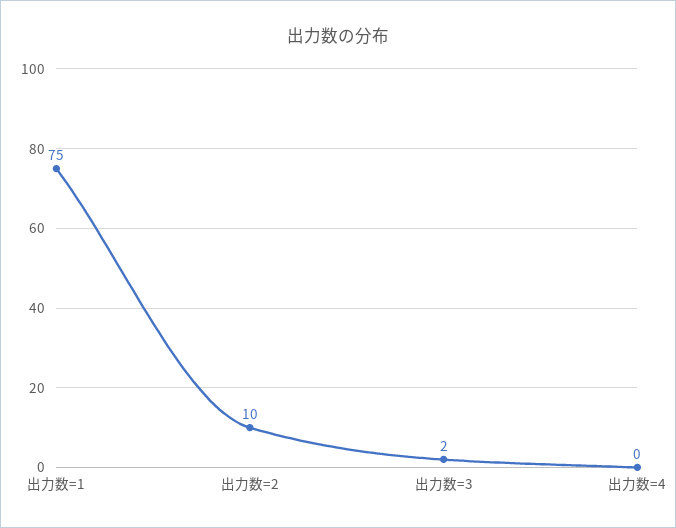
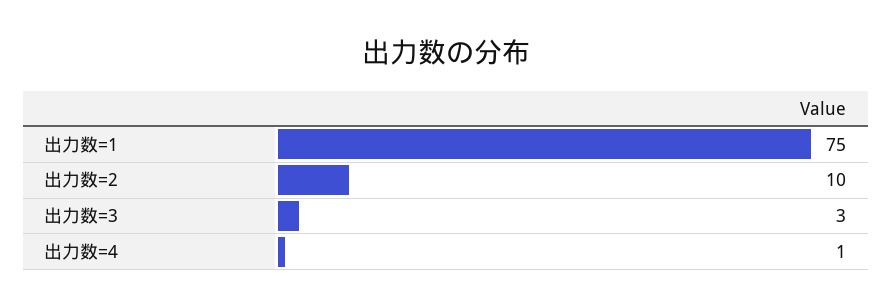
出力数=3: 2 -> 3
出力数=4: 0 -> 1

